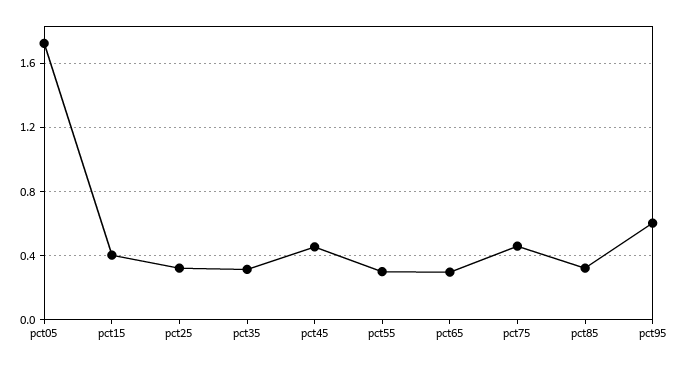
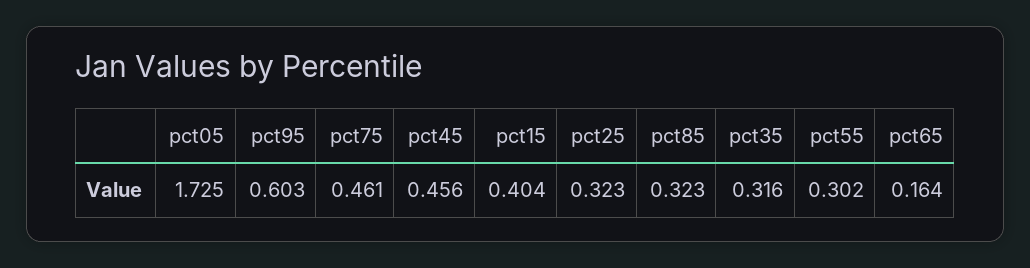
pct65: 0.3 -> 0.164

